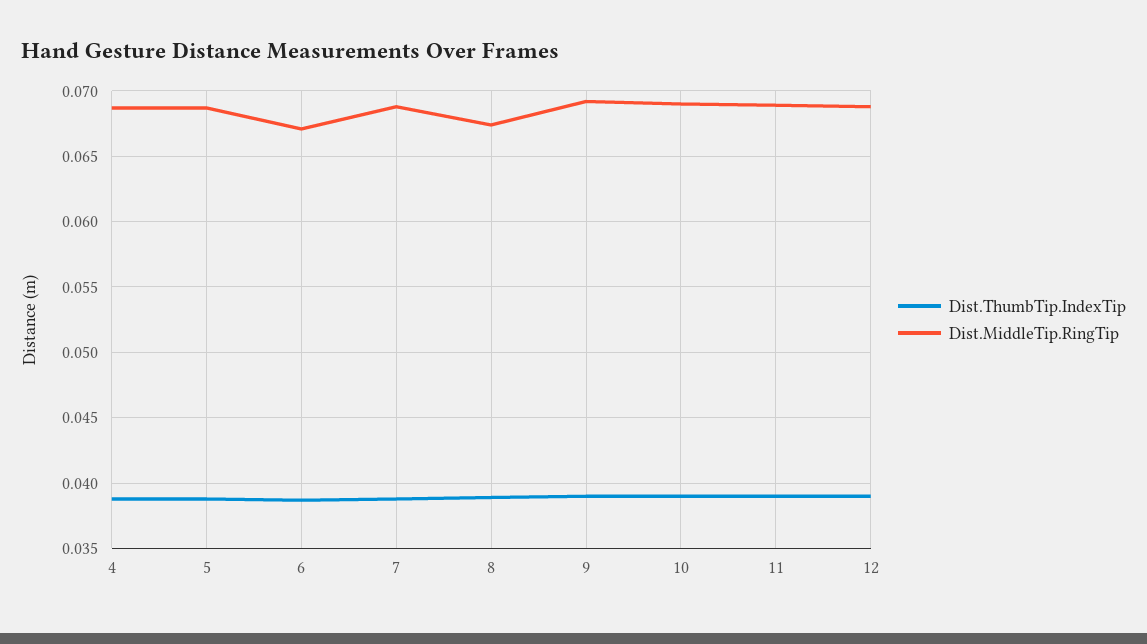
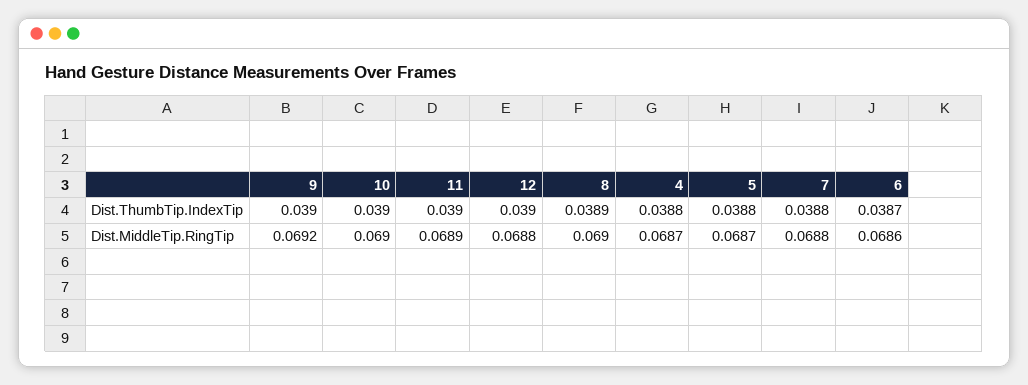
Dist.MiddleTip.RingTip, 6: 0.067 -> 0.0686
Dist.MiddleTip.RingTip, 8: 0.0675 -> 0.069

